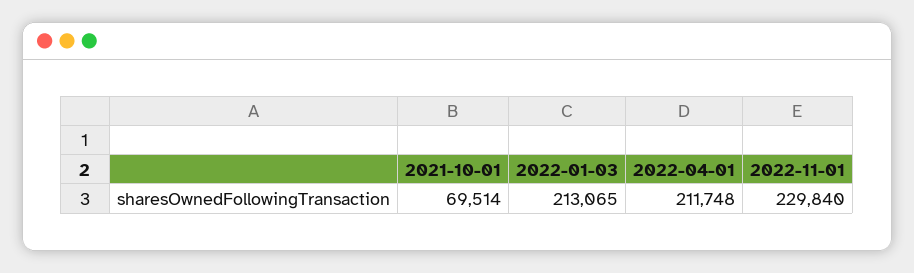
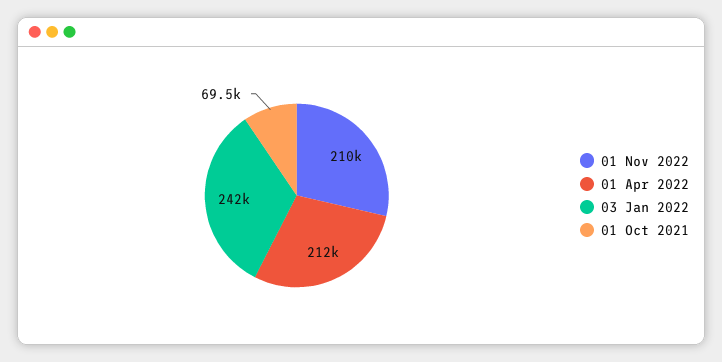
2022-01-03: 213065 -> 242000
2022-11-01: 229840 -> 210000

